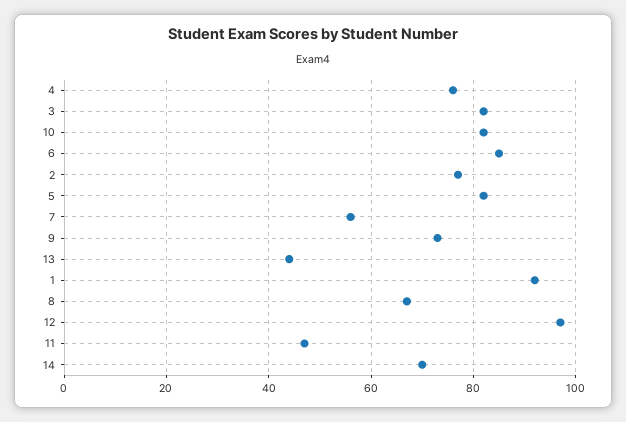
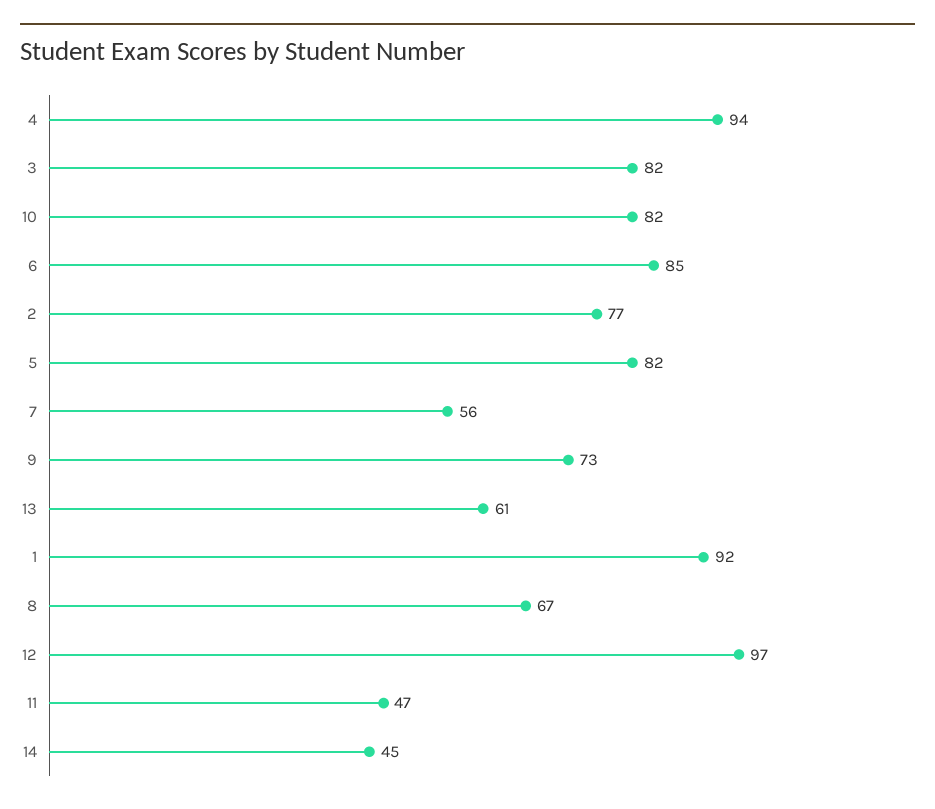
4: 75 -> 94
13: 45 -> 61
14: 70 -> 45

